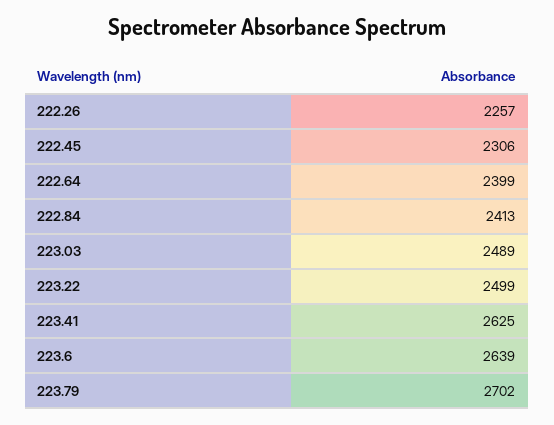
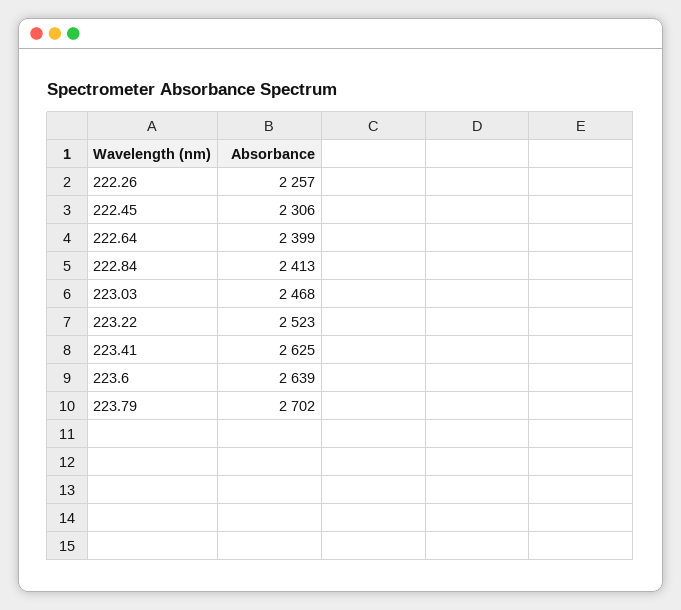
223.03: 2489 -> 2468
223.22: 2499 -> 2523

